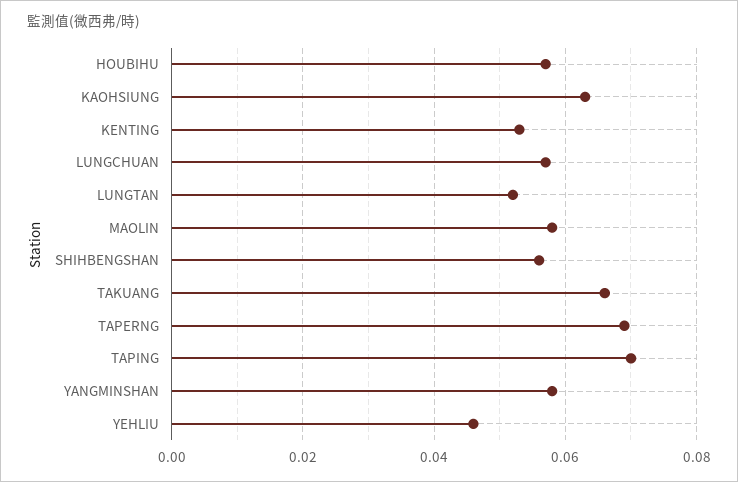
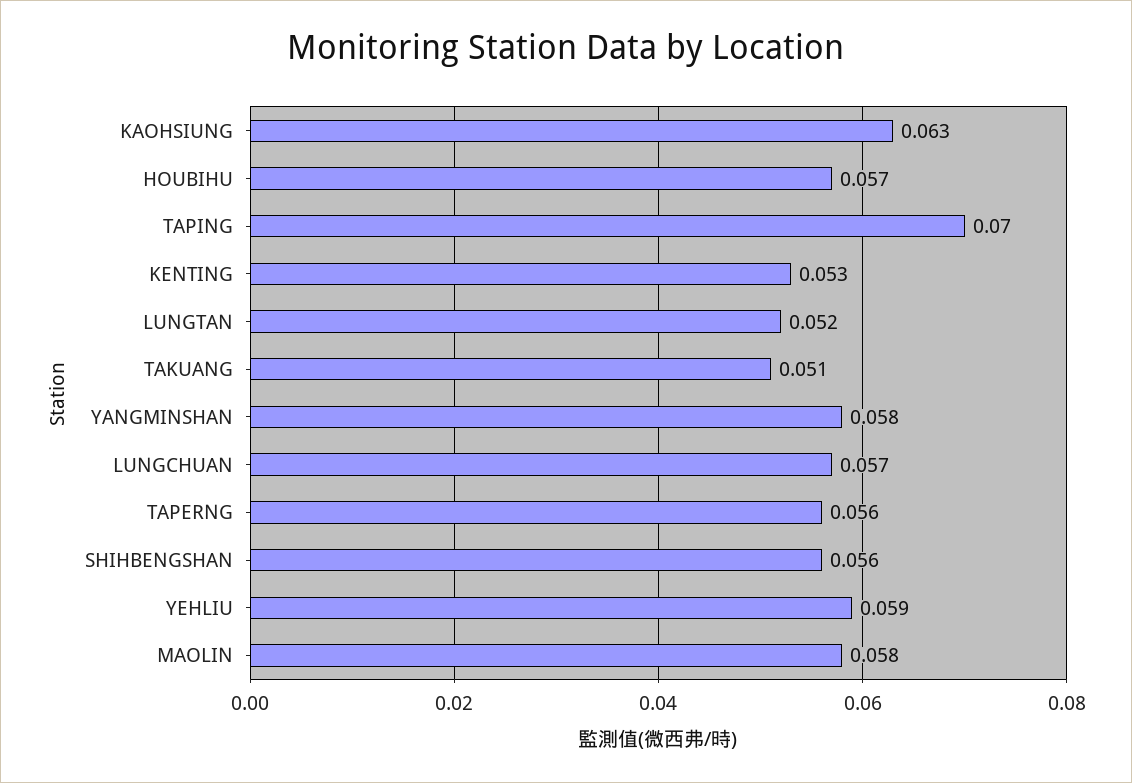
TAKUANG: 0.065 -> 0.051
TAPERNG: 0.07 -> 0.056
YEHLIU: 0.045 -> 0.059

